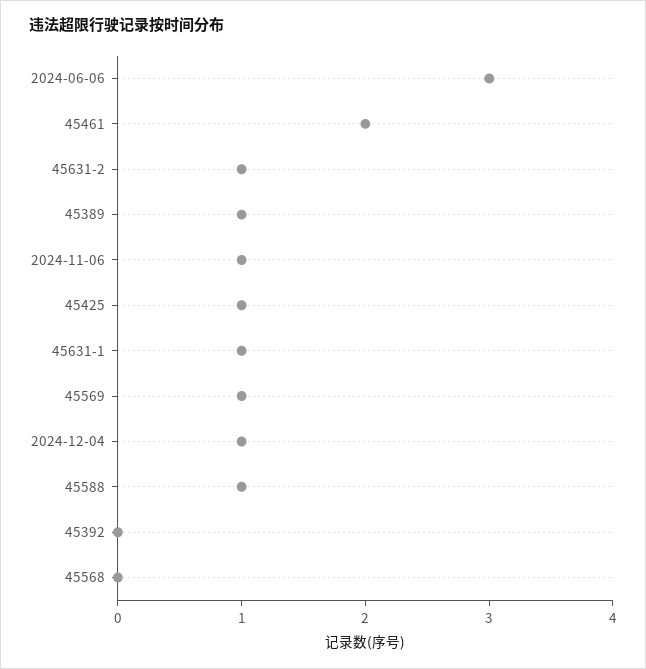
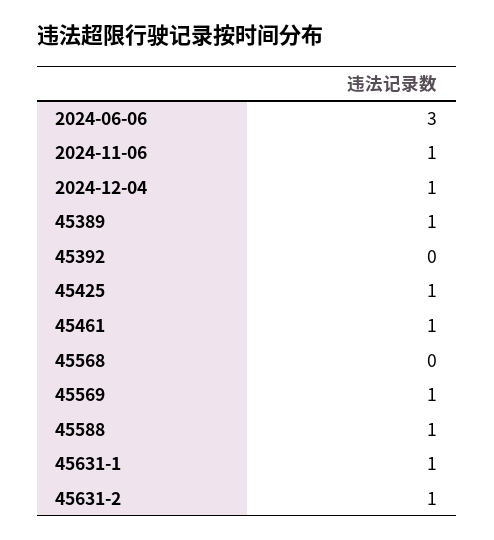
45461: 2 -> 1

